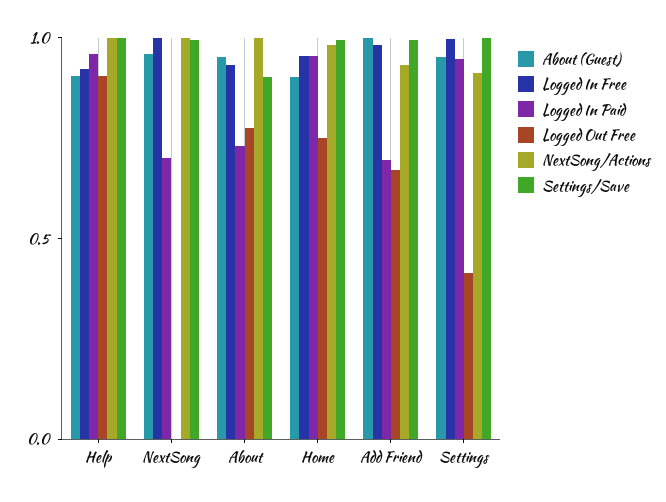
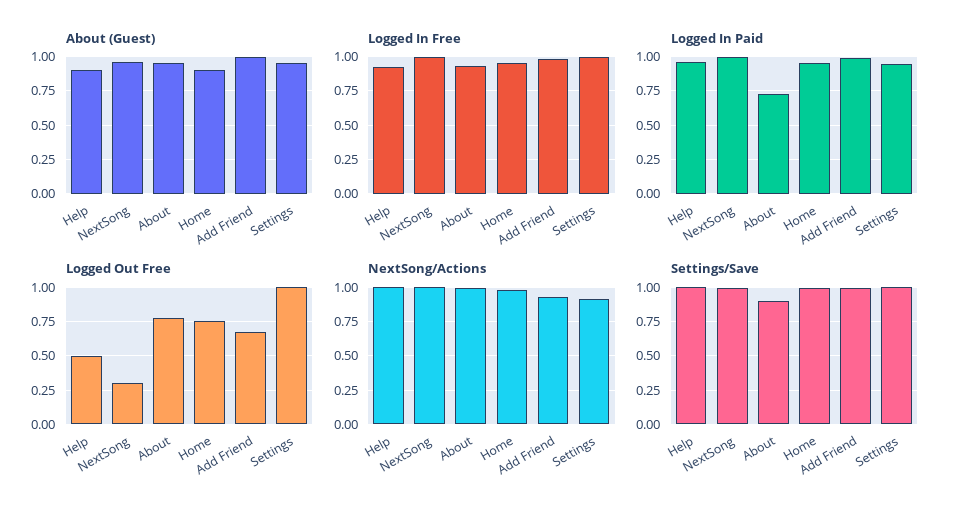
Logged Out Free, Help: 0.9 -> 0.5
Logged In Paid, NextSong: 0.7 -> 1
Logged Out Free, NextSong: 0 -> 0.3
Logged In Paid, Add Friend: 0.7 -> 1
Logged Out Free, Settings: 0.4 -> 1

